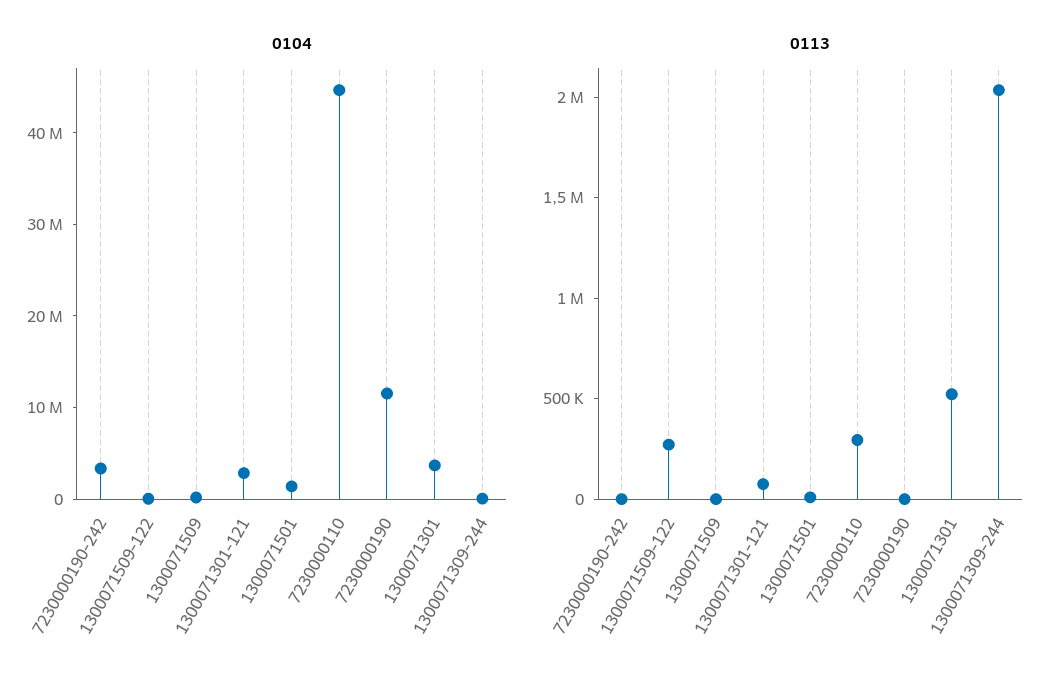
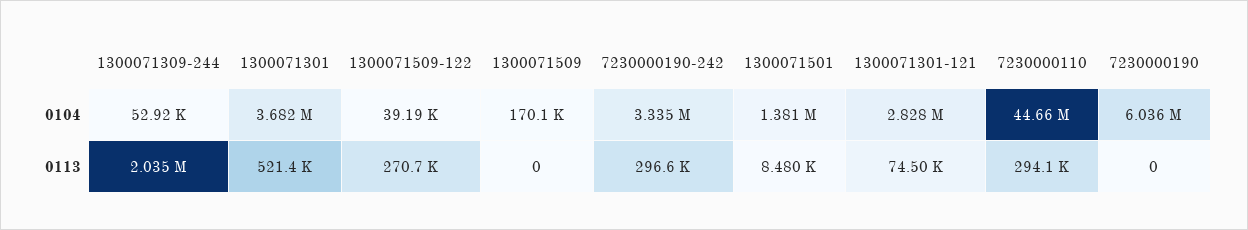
0104, 7230000190: 12000000 -> 6036000
0113, 7230000190-242: 0 -> 296600

